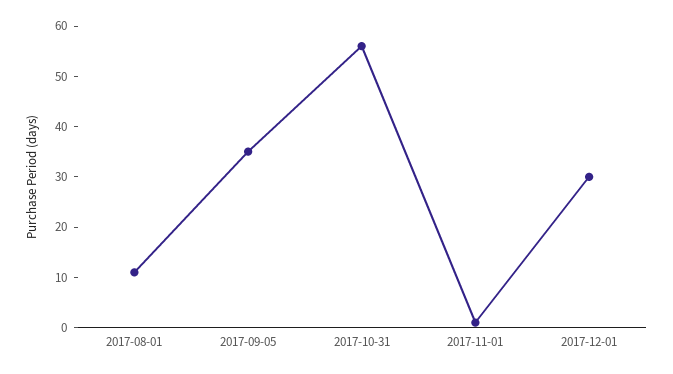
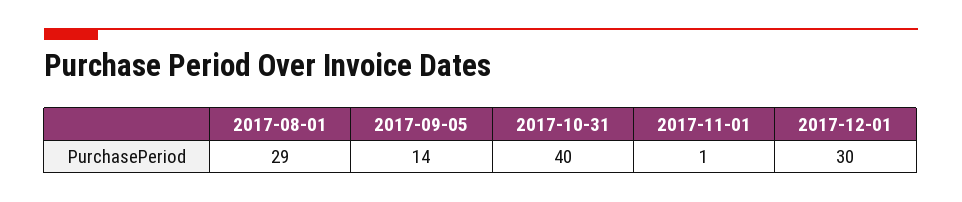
2017-08-01: 10 -> 29
2017-09-05: 35 -> 14
2017-10-31: 55 -> 40

